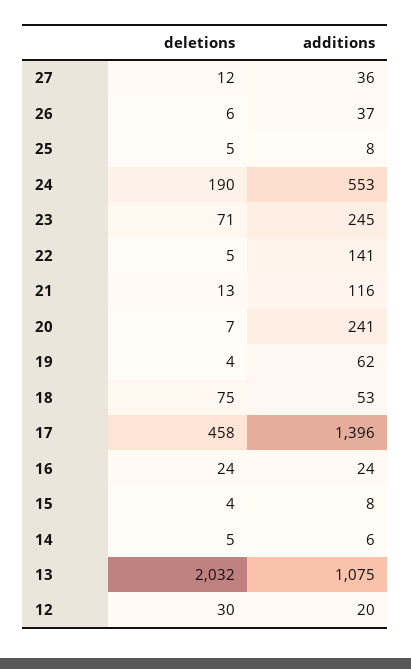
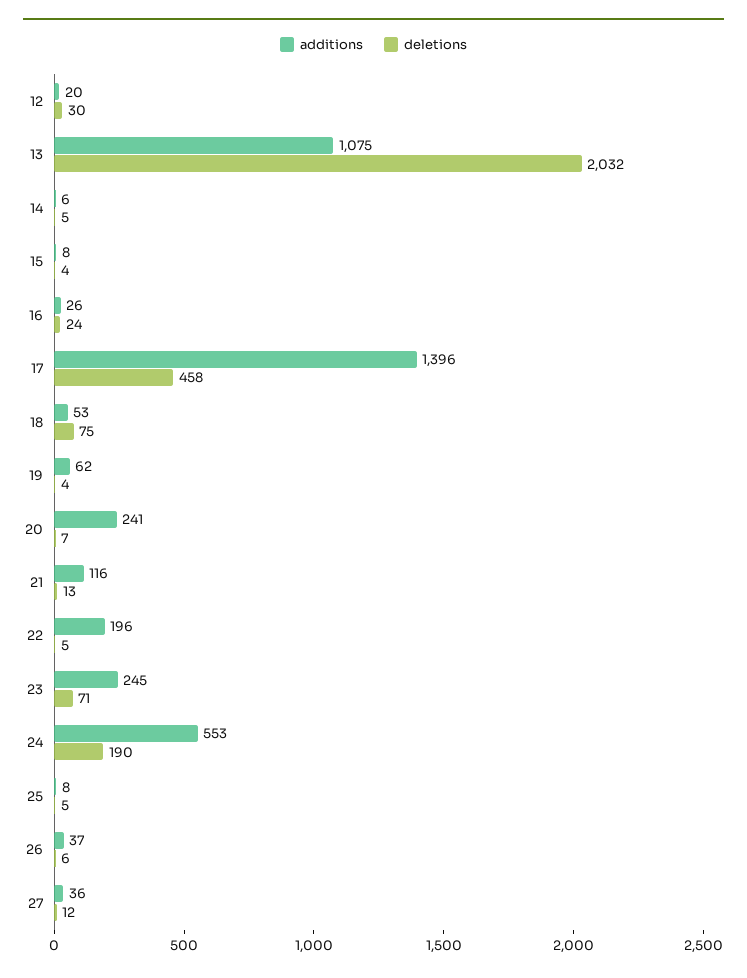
additions, 22: 141 -> 196
additions, 16: 24 -> 26

